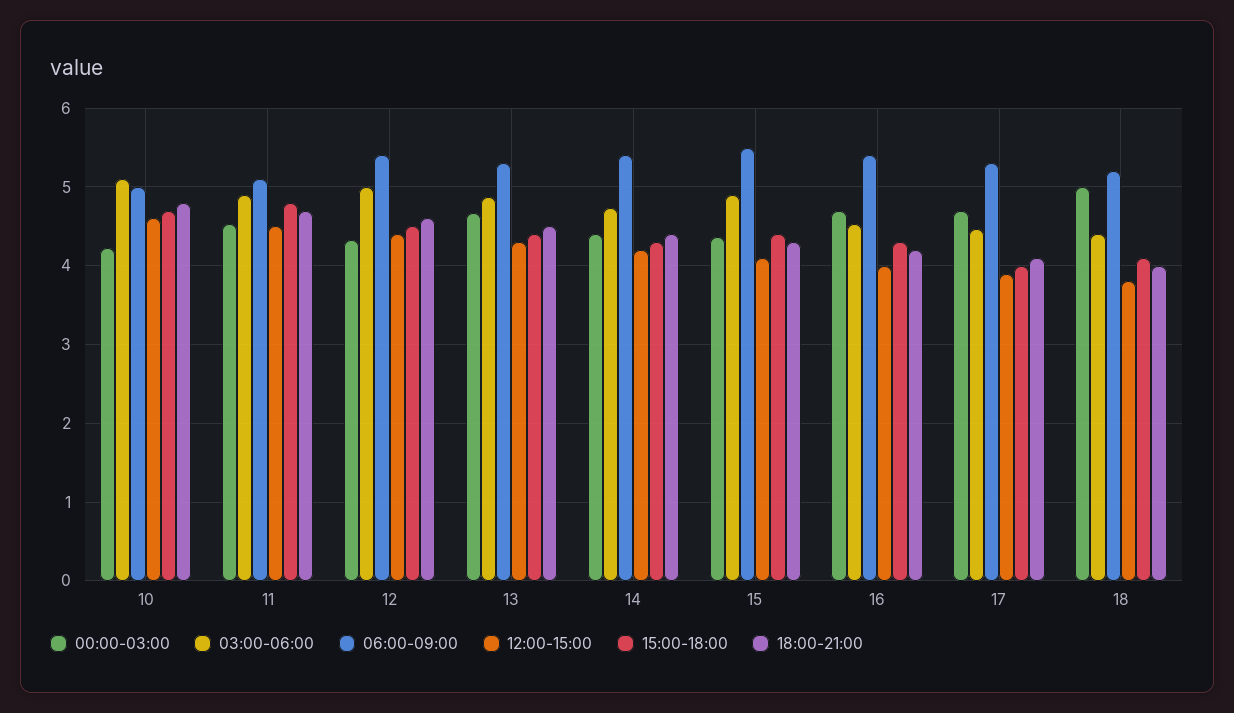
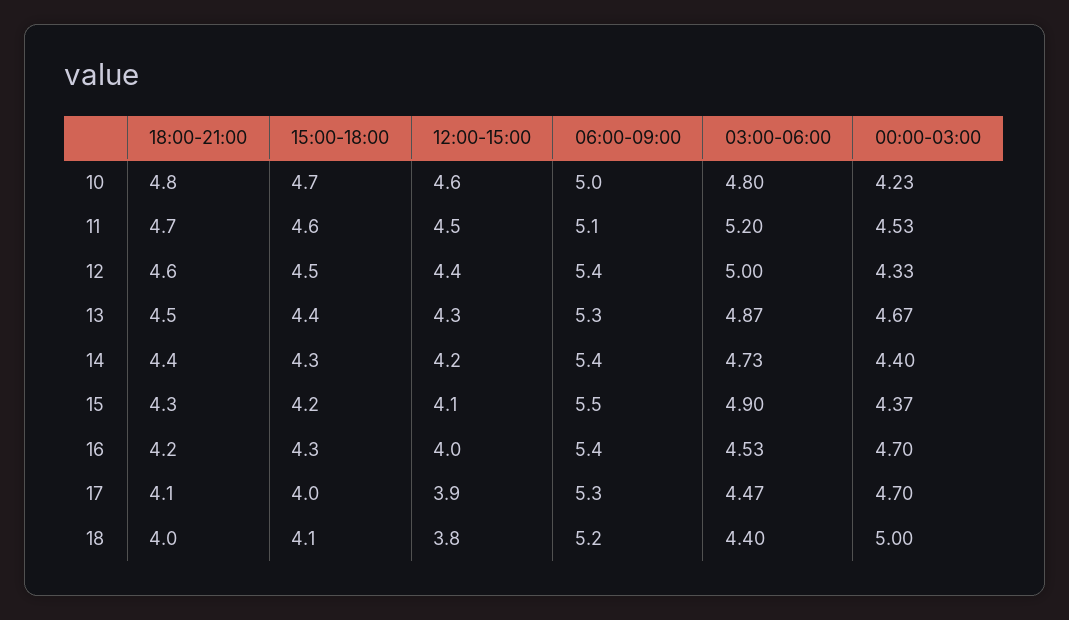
03:00-06:00, 10: 5.1 -> 4.8
03:00-06:00, 11: 4.9 -> 5.2
15:00-18:00, 11: 4.8 -> 4.6
15:00-18:00, 15: 4.4 -> 4.2

